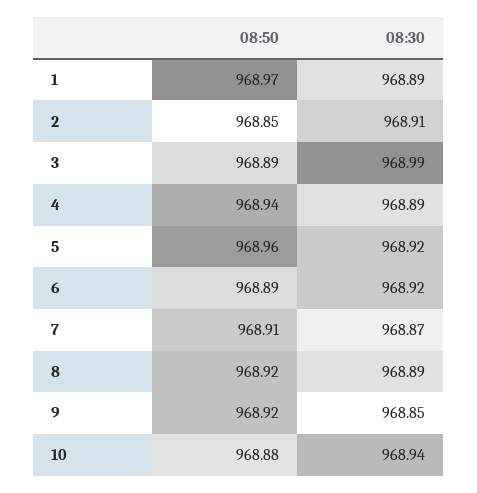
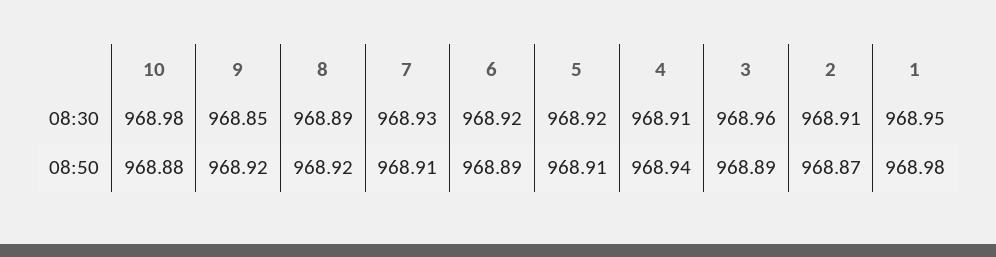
08:50, 1: 968.97 -> 968.98
08:30, 1: 968.89 -> 968.95
08:50, 2: 968.85 -> 968.87
08:30, 3: 968.99 -> 968.96
08:30, 4: 968.89 -> 968.91
08:50, 5: 968.96 -> 968.91
08:30, 7: 968.87 -> 968.93
08:30, 10: 968.94 -> 968.98

